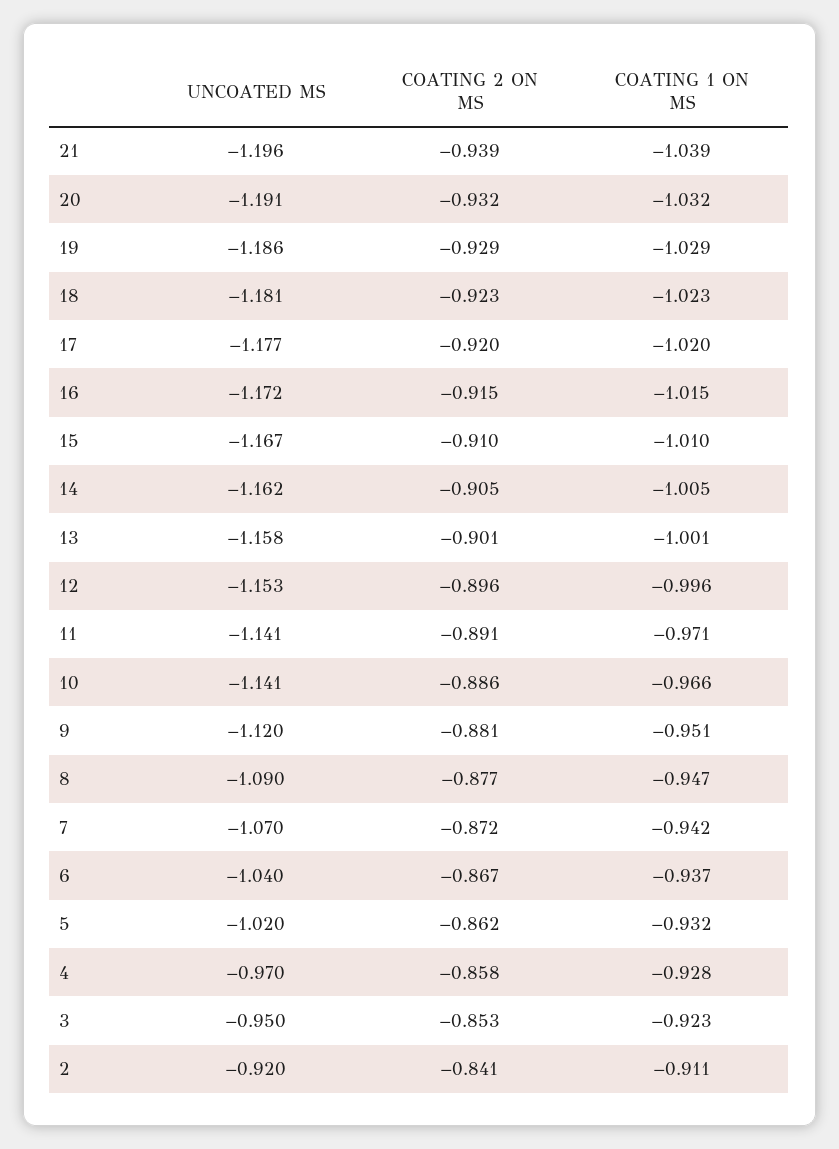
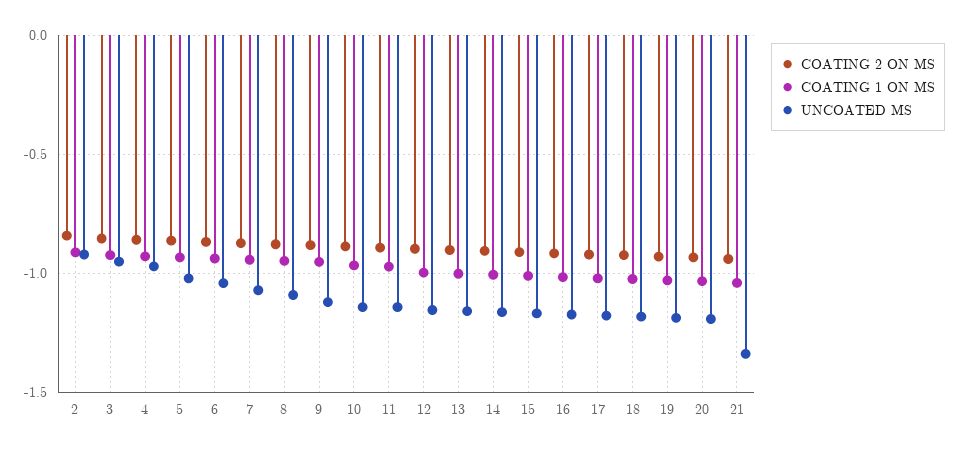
UNCOATED MS, 21: -1.196 -> -1.35

